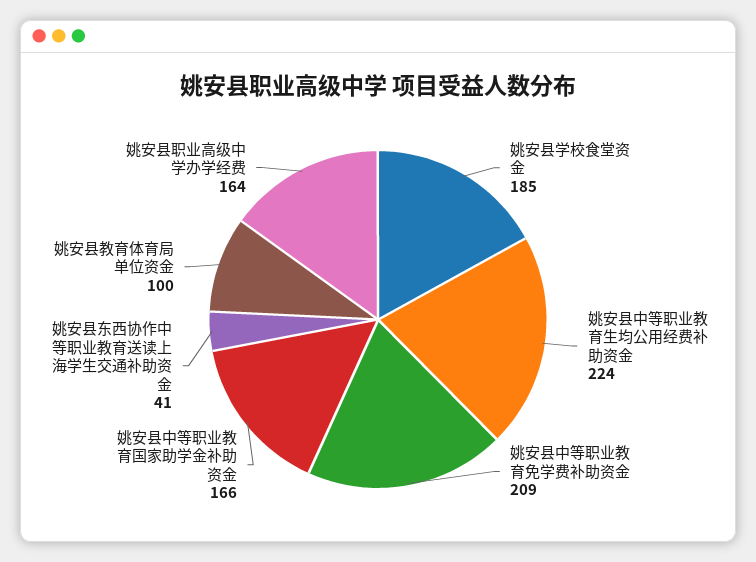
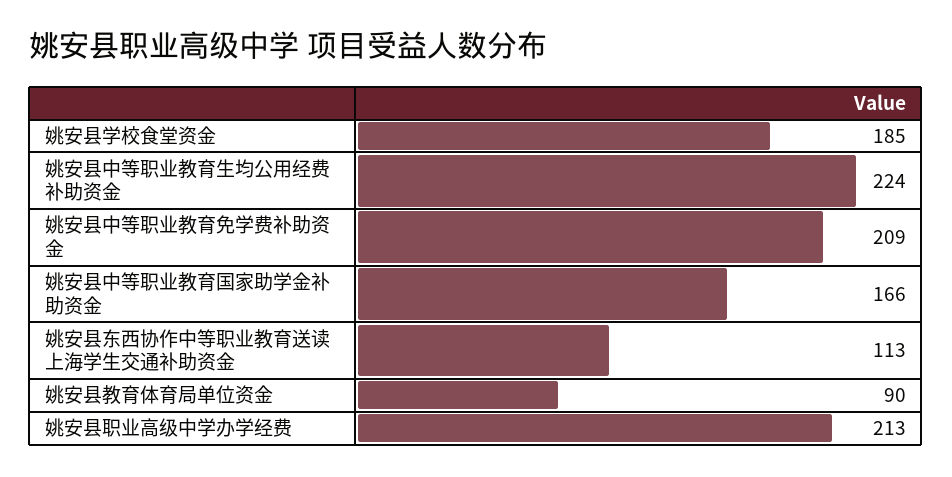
姚安县东西协作中等职业教育送读上海学生交通补助资金: 41 -> 113
姚安县教育体育局单位资金: 100 -> 90
姚安县职业高级中学办学经费: 164 -> 213

